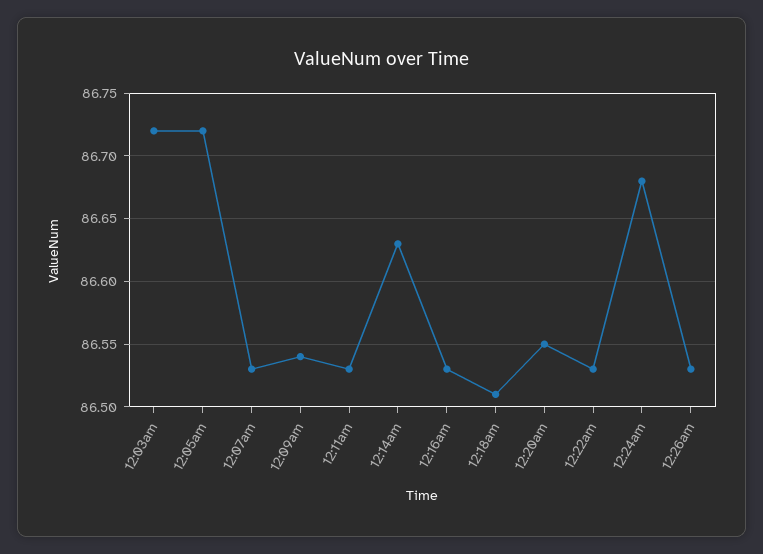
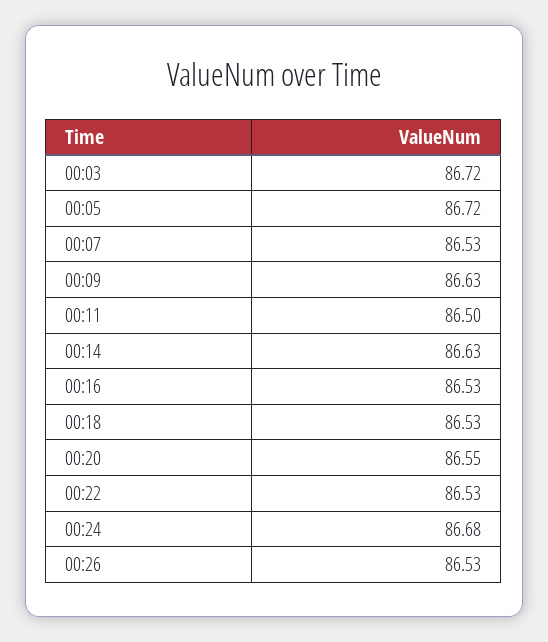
12:09am: 86.54 -> 86.63
12:11am: 86.53 -> 86.5
12:18am: 86.51 -> 86.53

